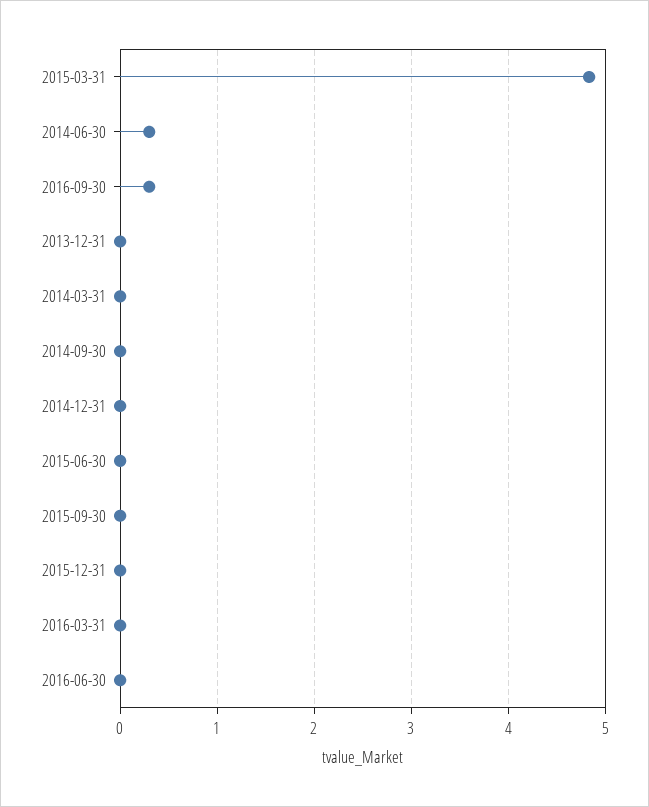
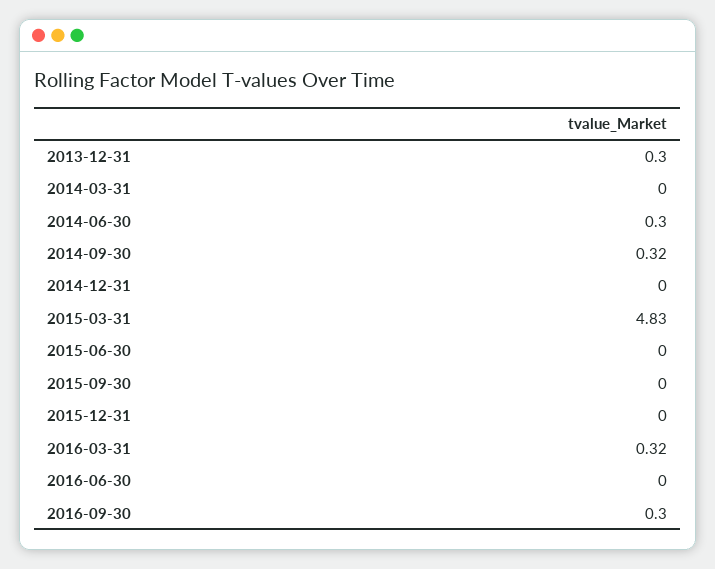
2013-12-31: 0 -> 0.3
2014-09-30: 0 -> 0.32
2016-03-31: 0 -> 0.32

